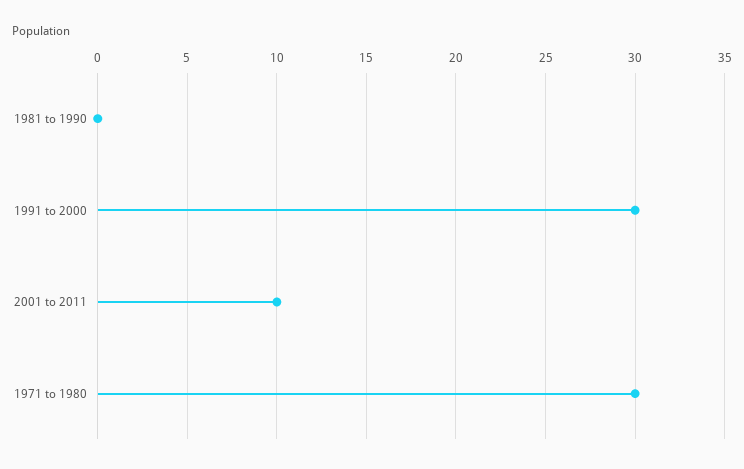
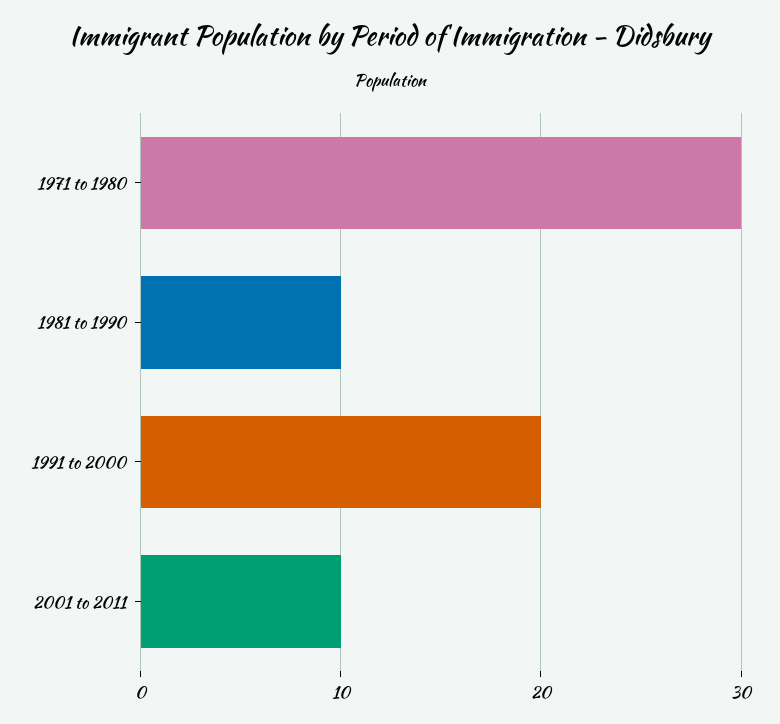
1981 to 1990: 0 -> 10
1991 to 2000: 30 -> 20

